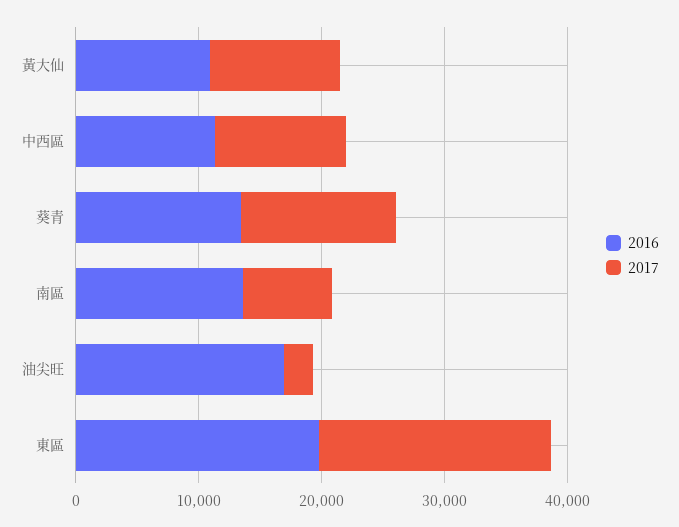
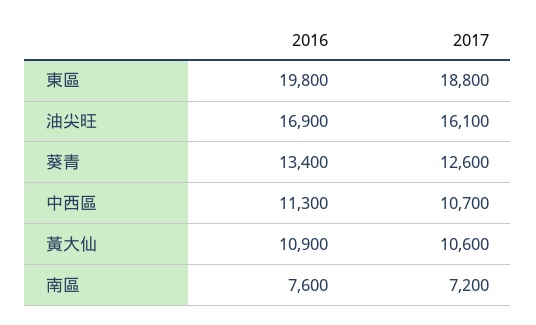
2016, 南區: 14000 -> 7600
2017, 油尖旺: 2000 -> 16100

